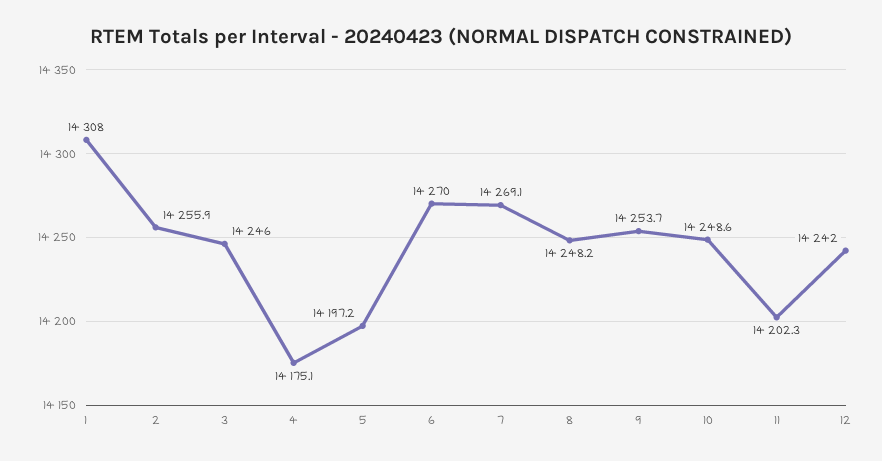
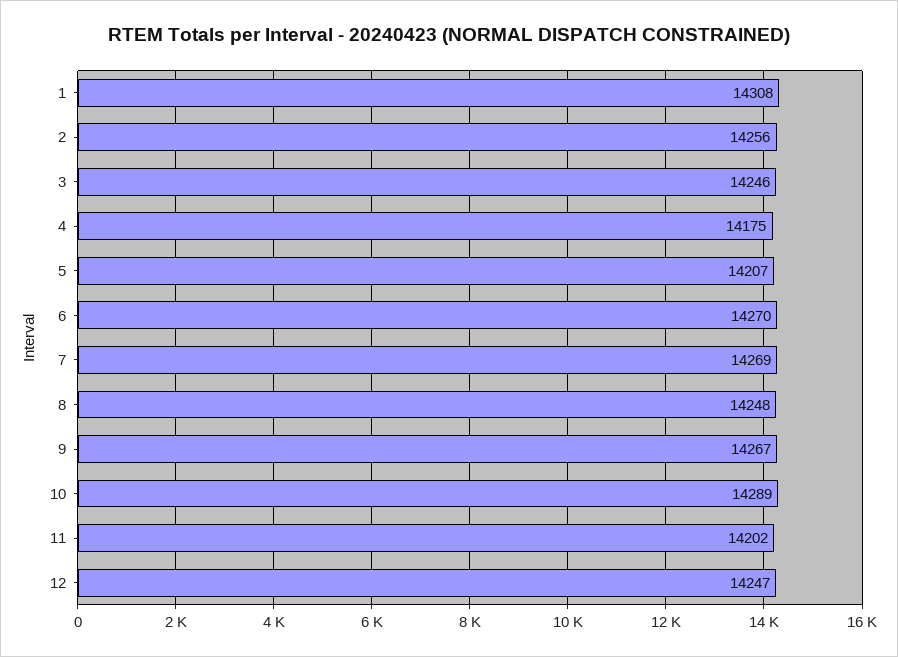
5: 14197.2 -> 14207
9: 14253.7 -> 14267
10: 14248.6 -> 14289
12: 14242 -> 14247

